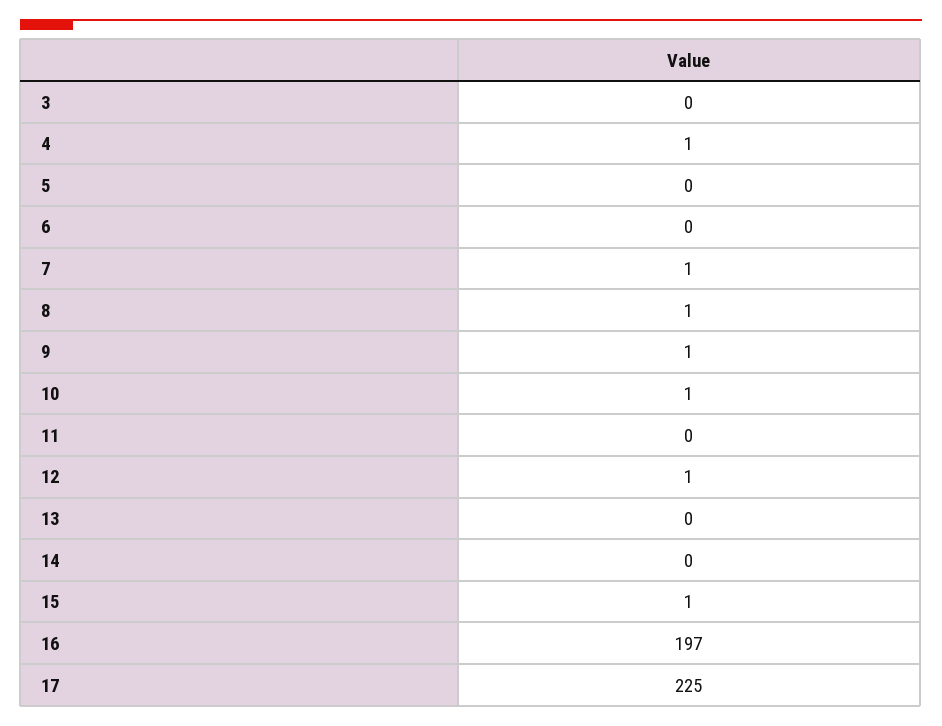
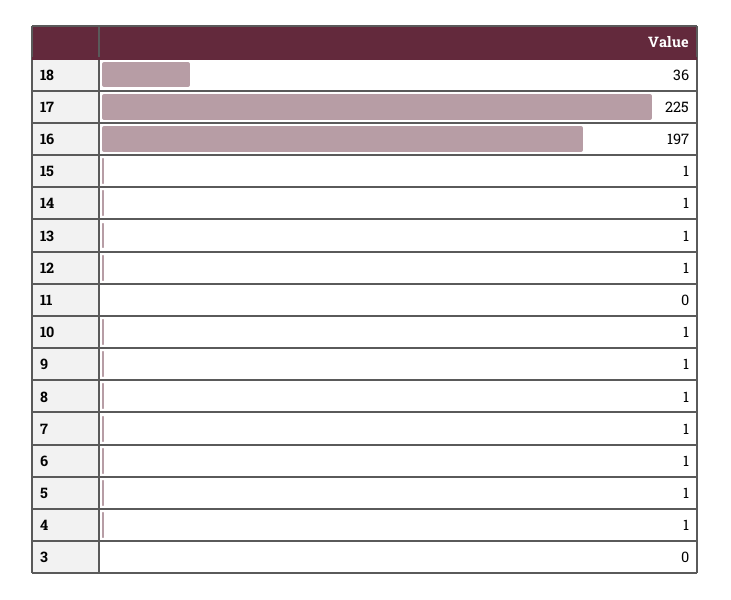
5: 0 -> 1
6: 0 -> 1
13: 0 -> 1
14: 0 -> 1
18: none -> 36

